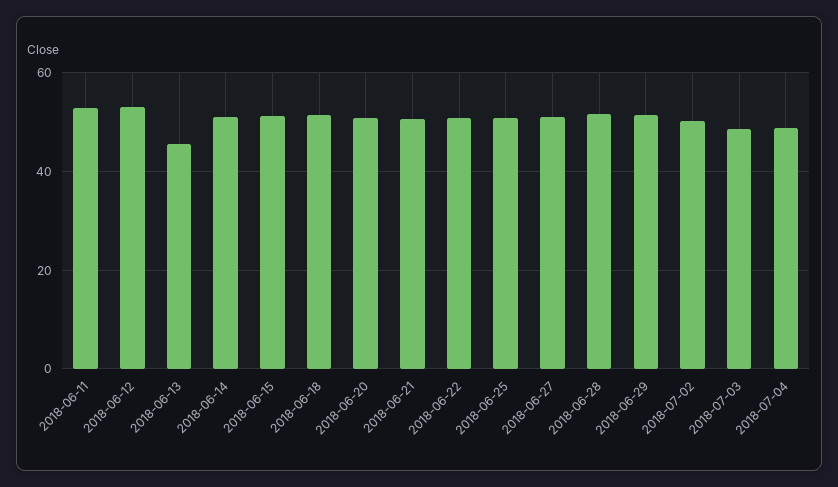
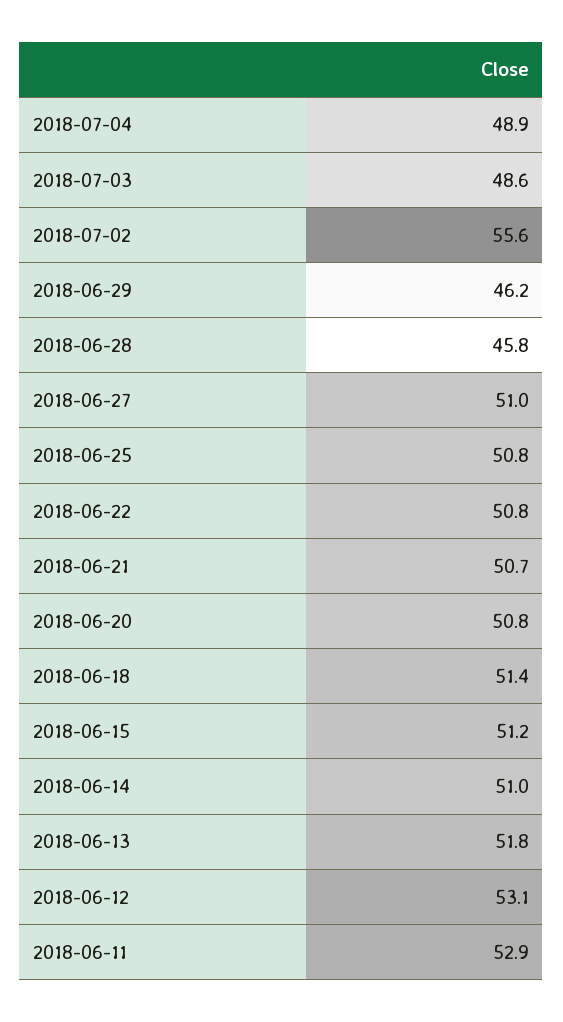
2018-06-13: 46 -> 51.8
2018-06-28: 52 -> 45.8
2018-06-29: 52 -> 46.2
2018-07-02: 50 -> 55.6

